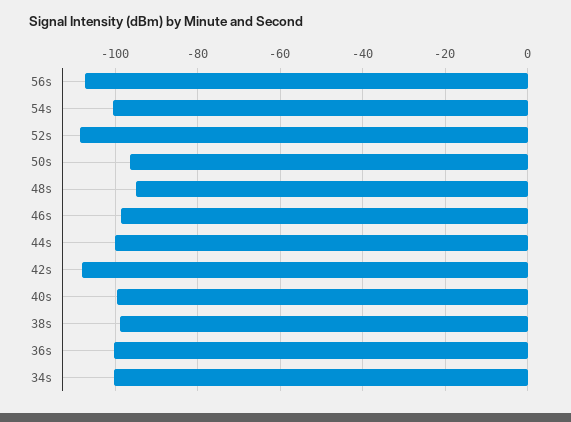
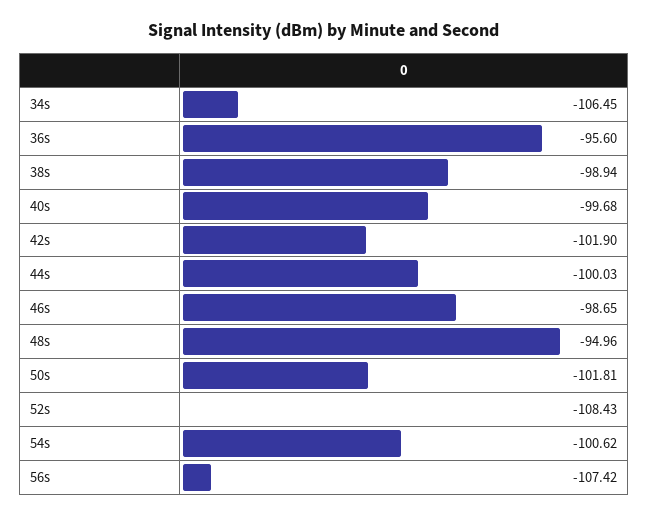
50s: -96 -> -101.81
42s: -108 -> -101.9
36s: -100 -> -95.6
34s: -100 -> -106.45

